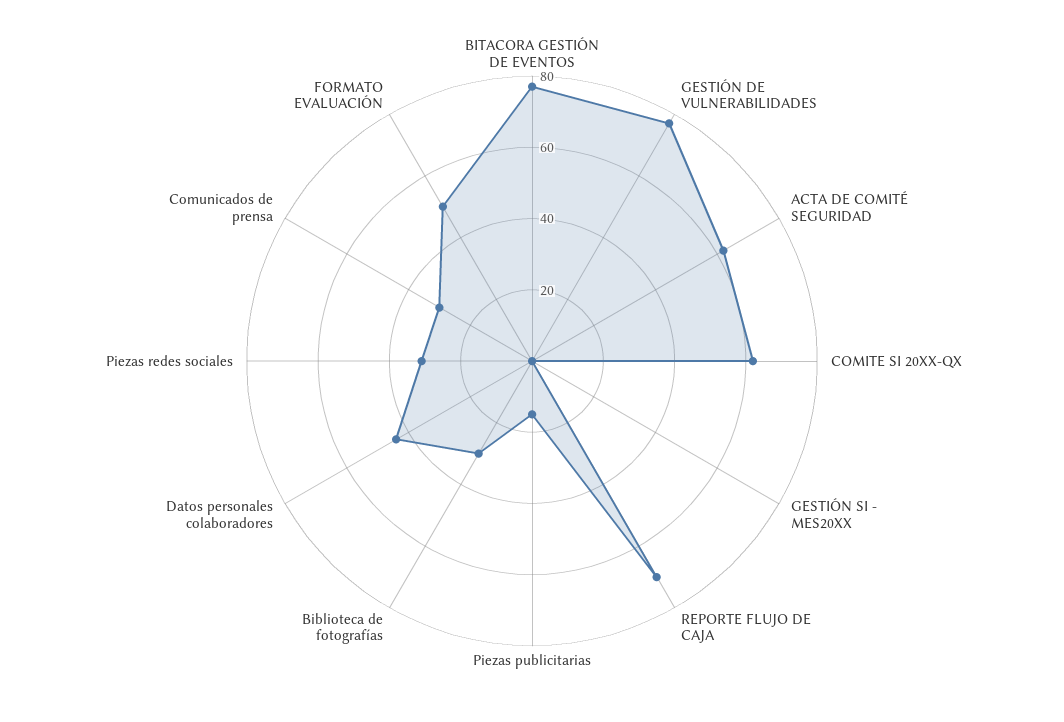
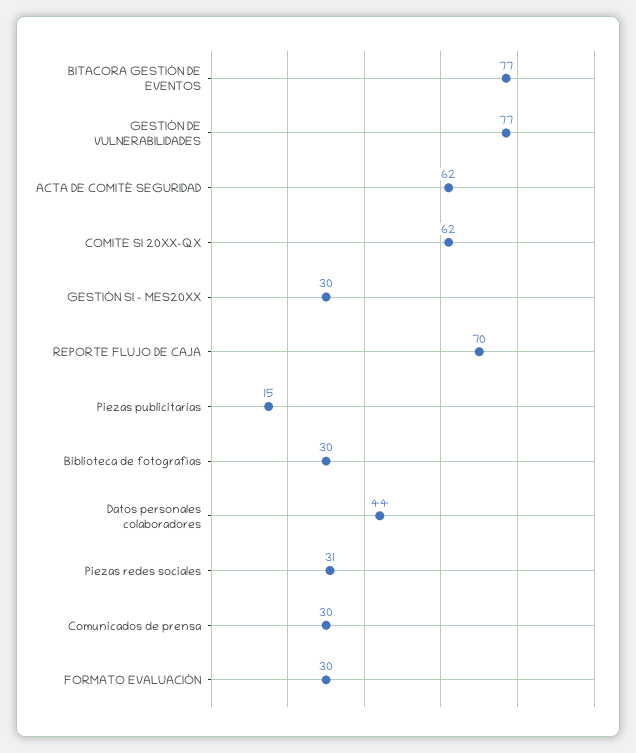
GESTIÓN SI - MES20XX: 0 -> 30
FORMATO EVALUACIÓN: 50 -> 30

